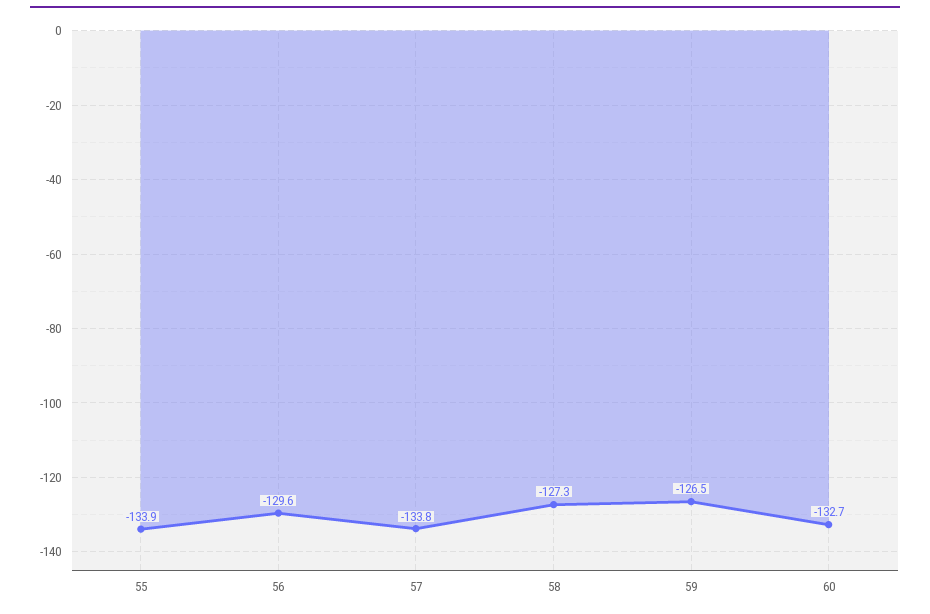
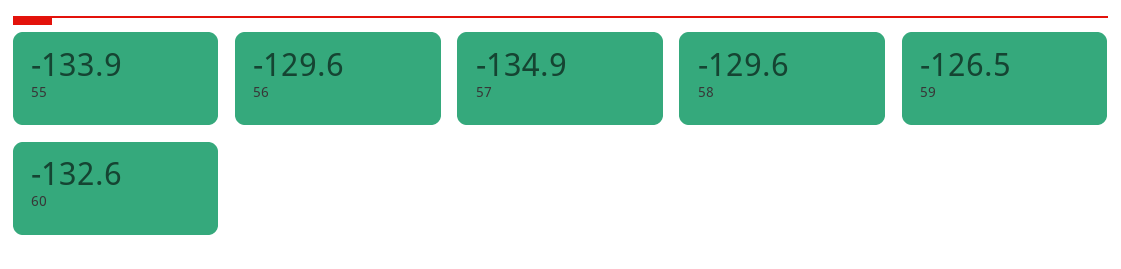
57: -133.8 -> -134.9
58: -127.3 -> -129.6
60: -132.7 -> -132.6

